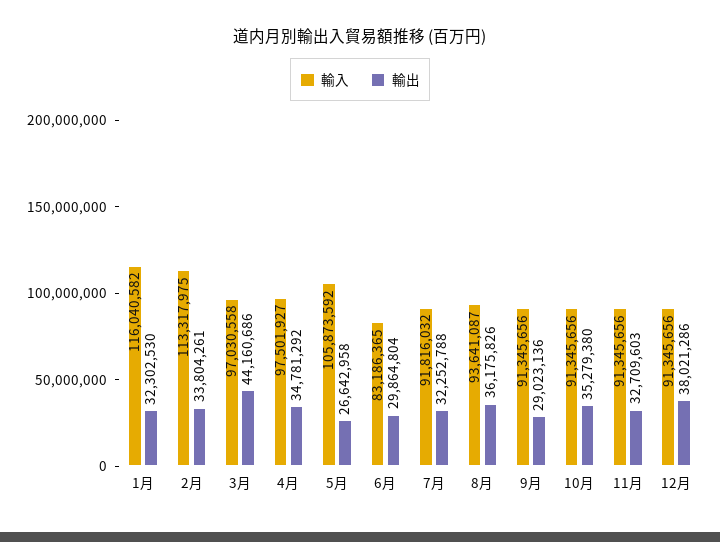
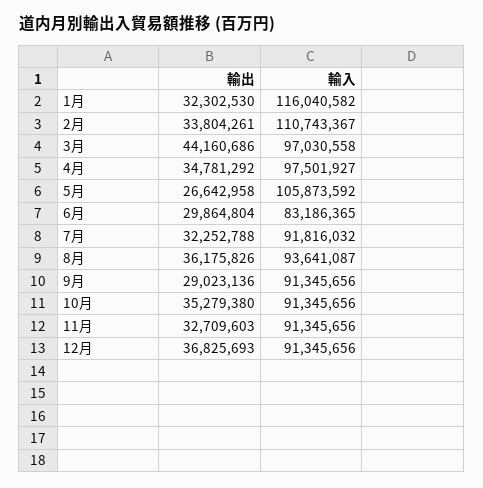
輸入, 2月: 113317975 -> 110743367
輸出, 12月: 38021286 -> 36825693

